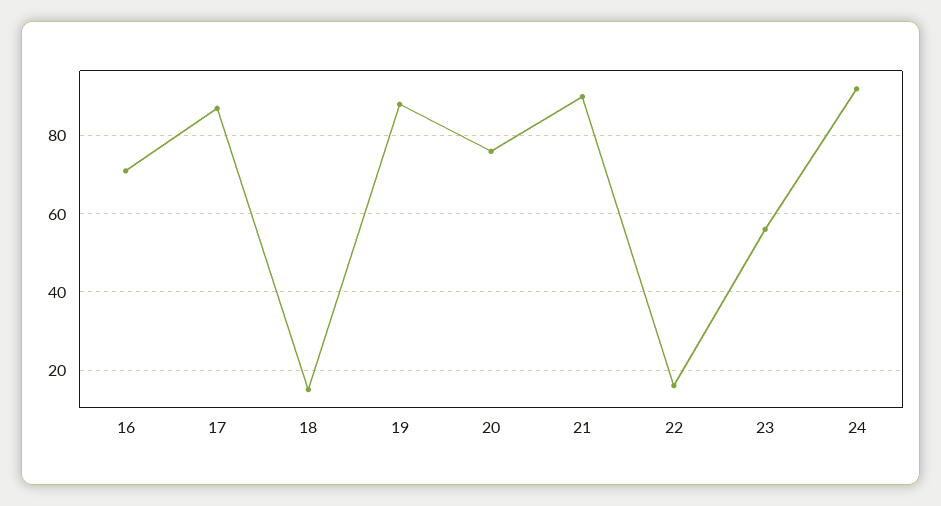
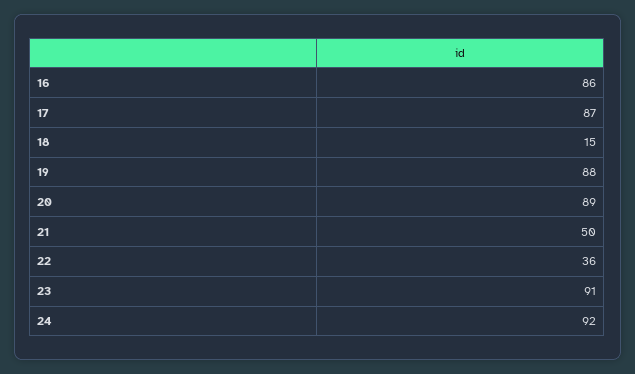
16: 70 -> 86
20: 75 -> 89
21: 90 -> 50
22: 15 -> 36
23: 55 -> 91

